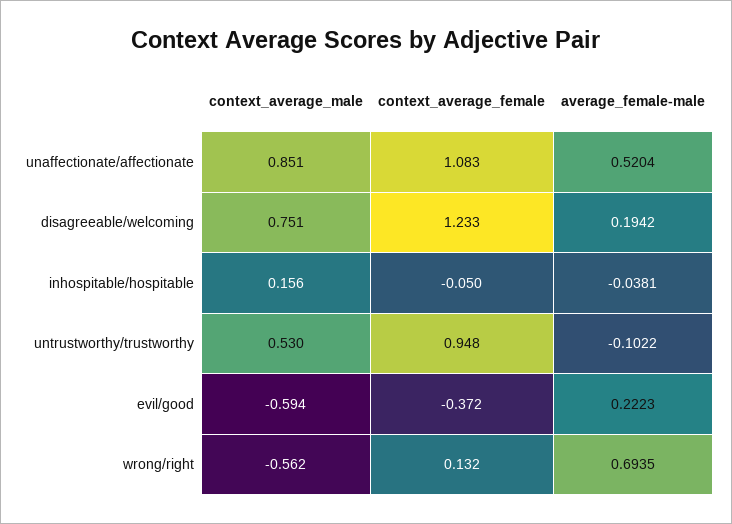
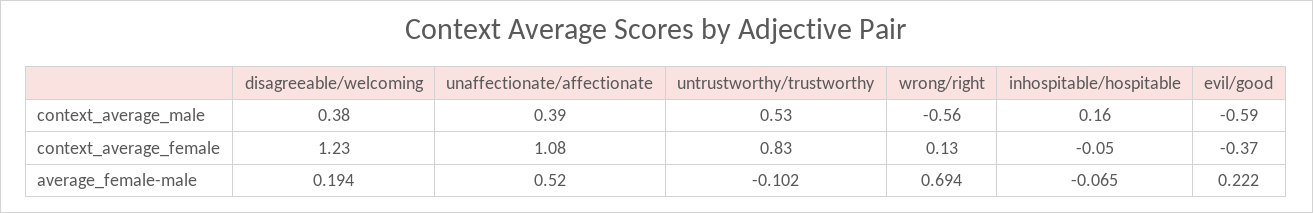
context_average_male, unaffectionate/affectionate: 0.851 -> 0.39
context_average_male, disagreeable/welcoming: 0.751 -> 0.38
average_female-male, inhospitable/hospitable: -0.0381 -> -0.065
context_average_female, untrustworthy/trustworthy: 0.948 -> 0.83

